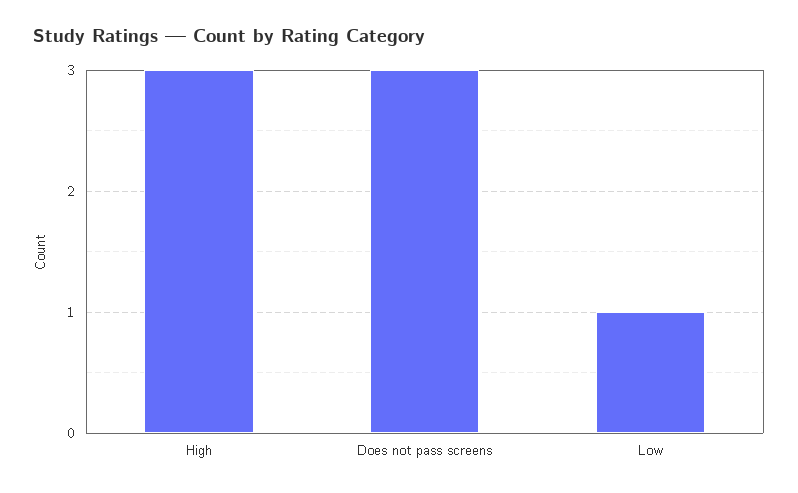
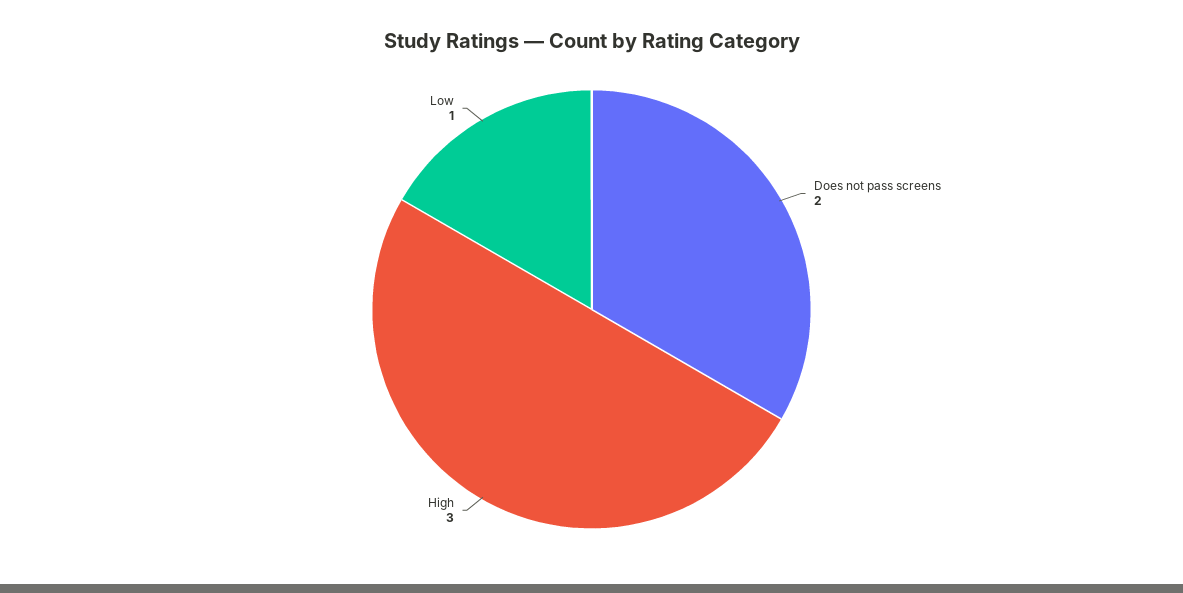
Does not pass screens: 3 -> 2

